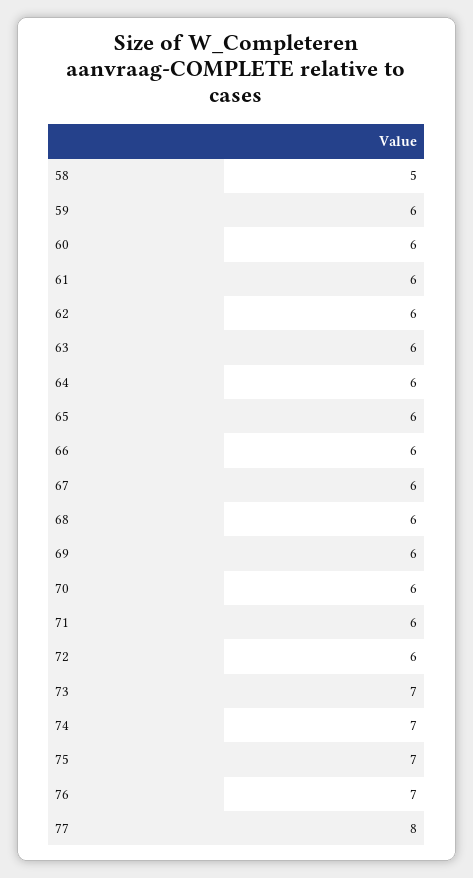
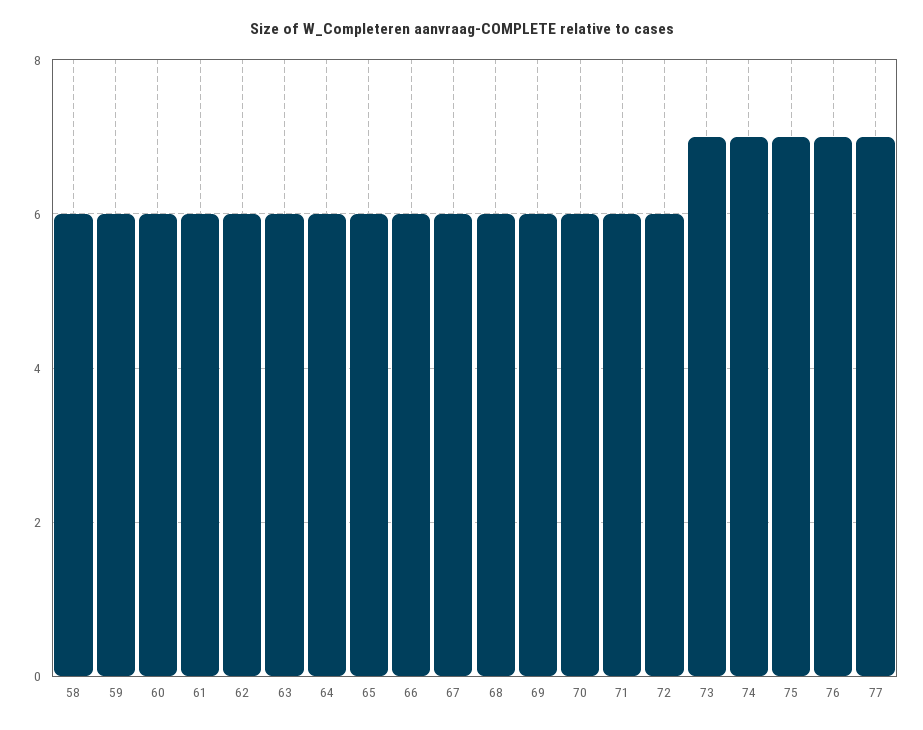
58: 5 -> 6
77: 8 -> 7

